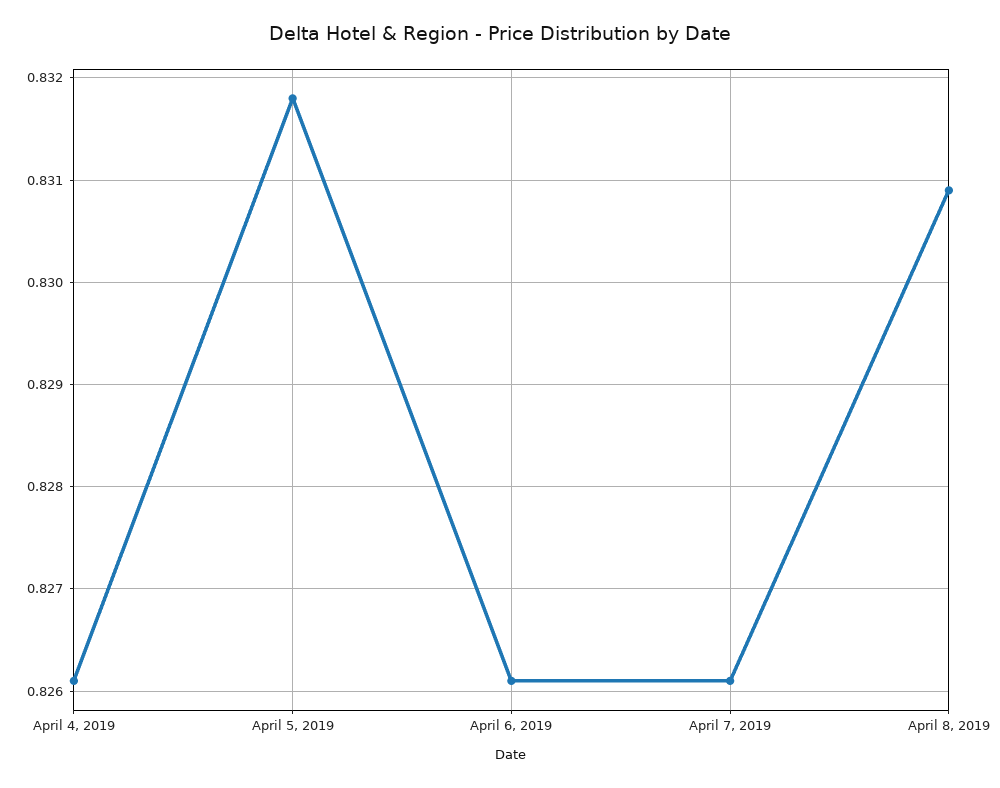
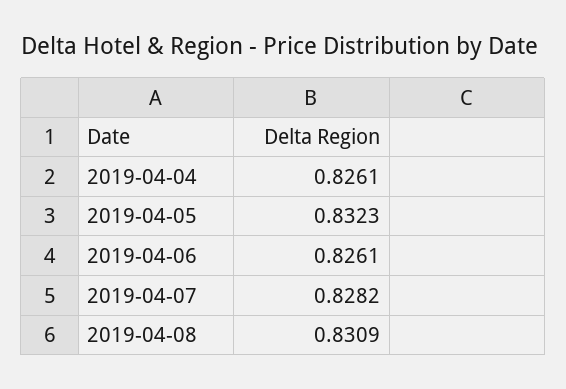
April 5, 2019: 0.8318 -> 0.8323
April 7, 2019: 0.8261 -> 0.8282

